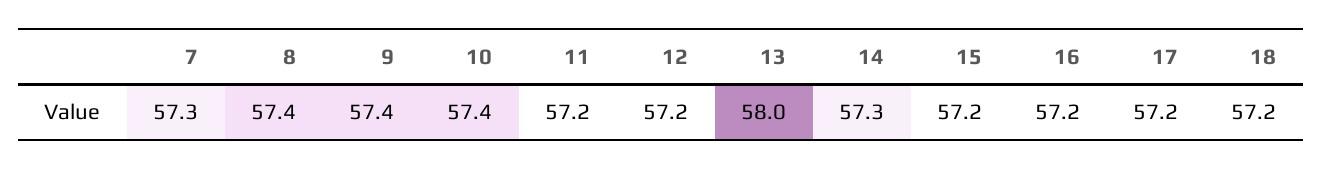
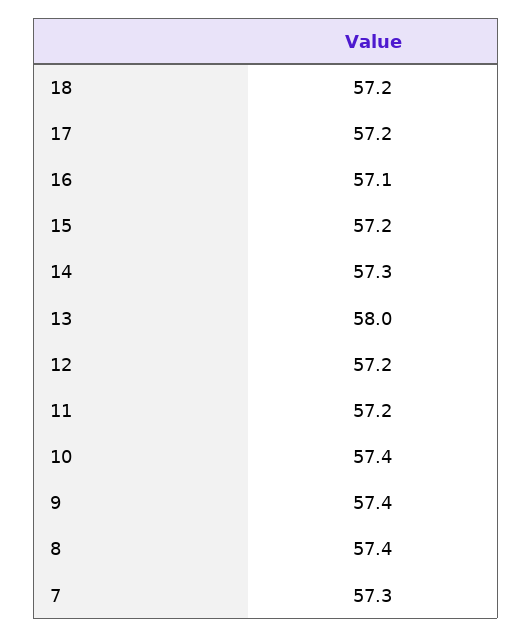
16: 57.2 -> 57.1

